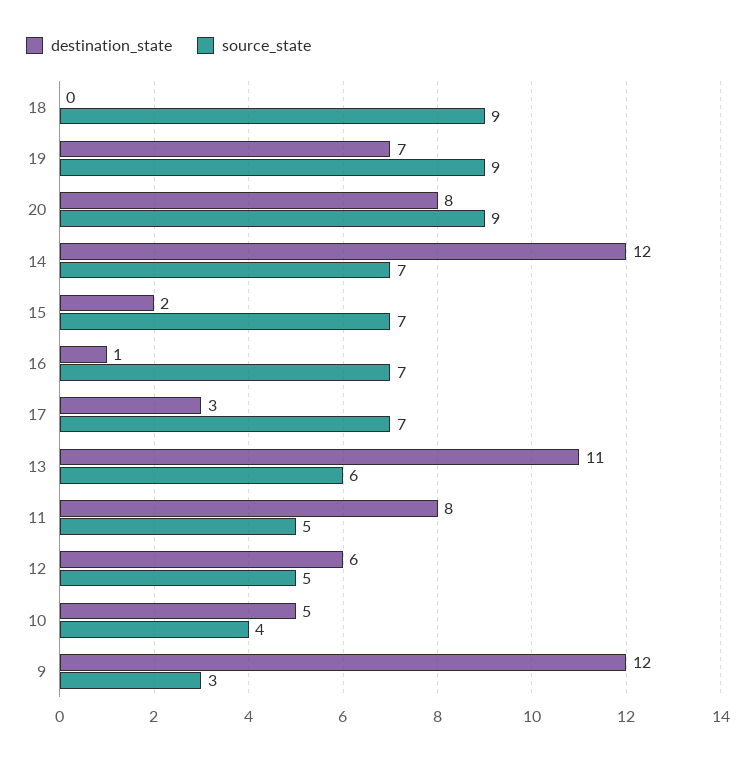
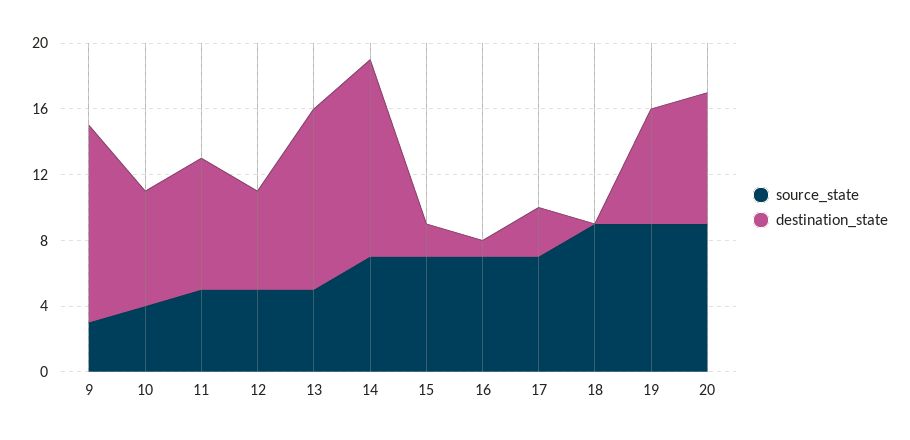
source_state, 13: 6 -> 5
destination_state, 10: 5 -> 7

